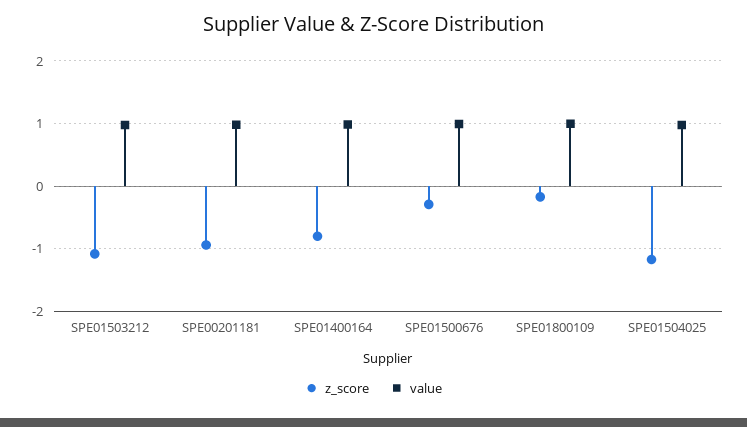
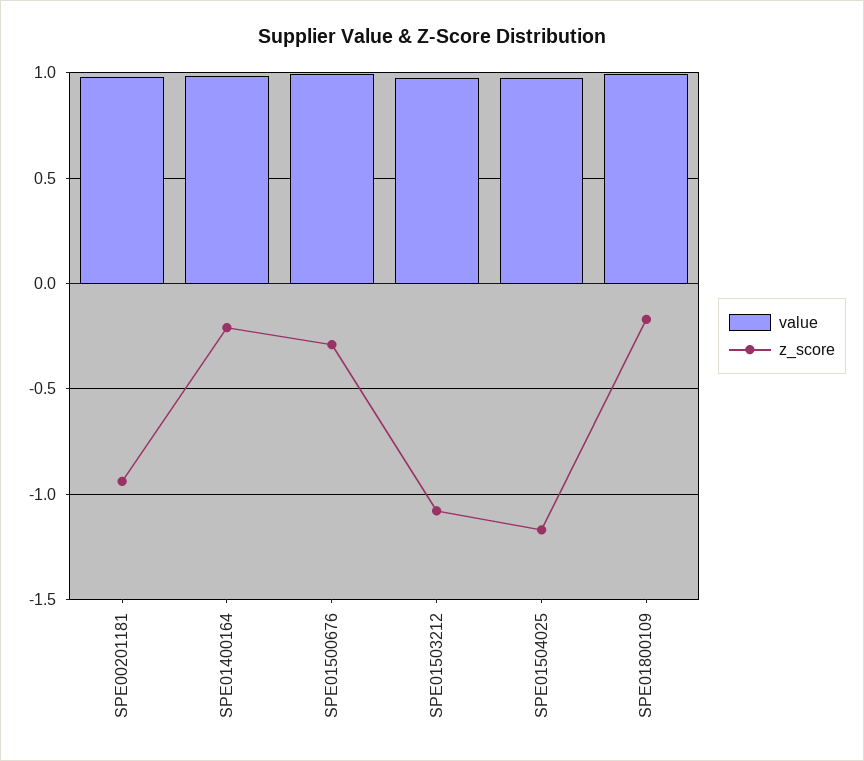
z_score, SPE01400164: -0.8 -> -0.2

